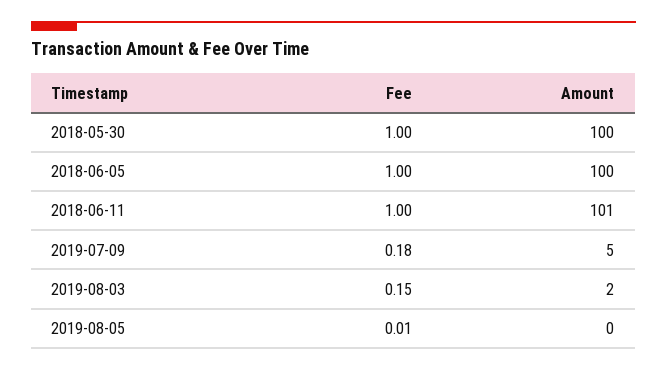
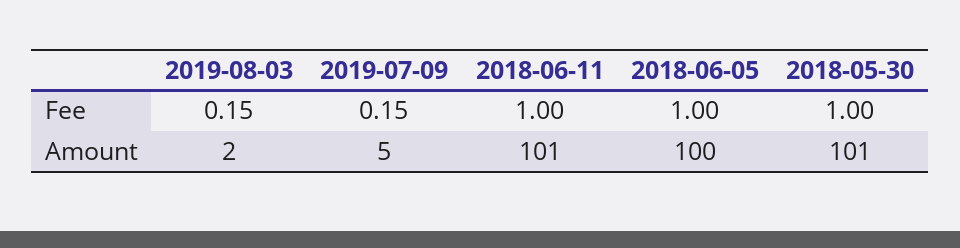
Amount, 2018-05-30: 100 -> 101
Fee, 2019-07-09: 0.18 -> 0.15
Fee, 2019-08-05: 0.01 -> none
Amount, 2019-08-05: 0 -> none

